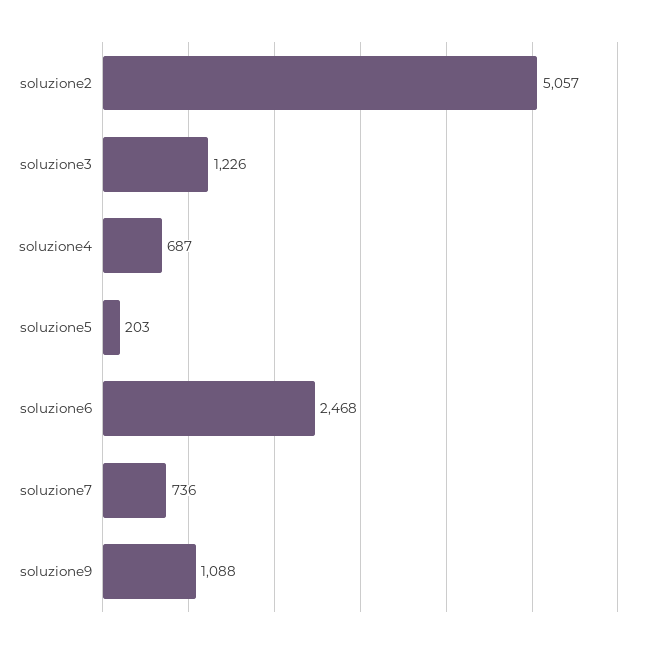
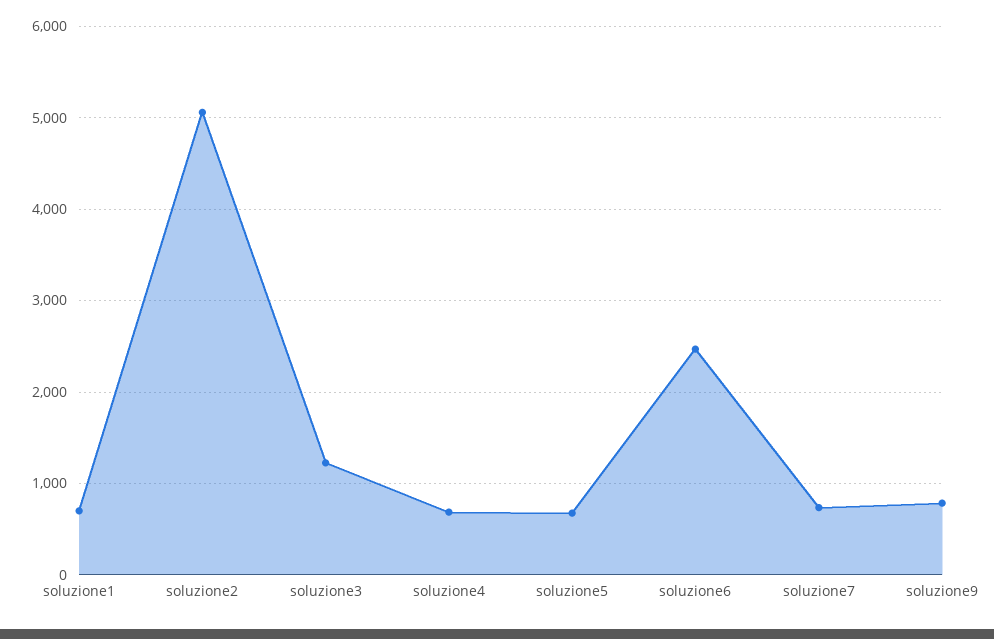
soluzione5: 203 -> 700
soluzione9: 1088 -> 800
soluzione1: none -> 700

